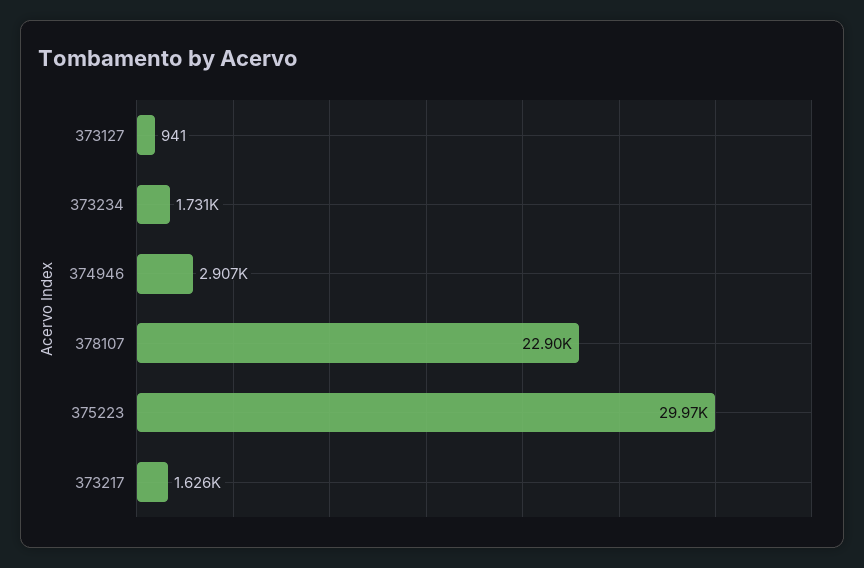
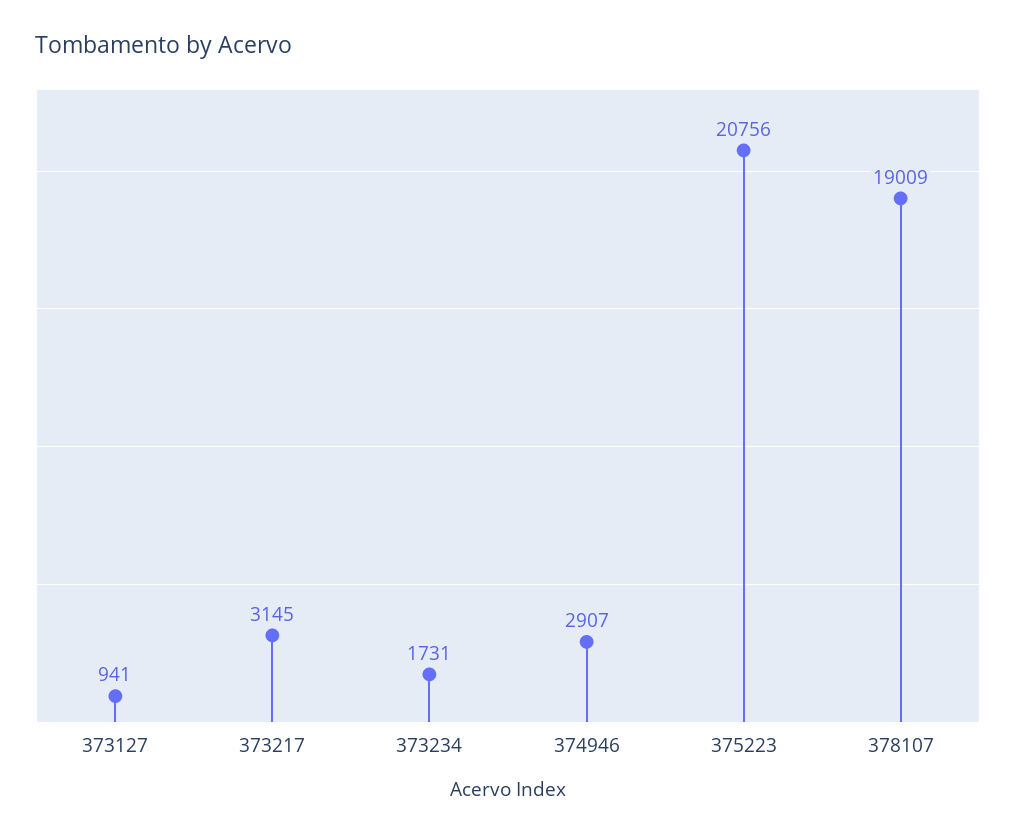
378107: 22900 -> 19009
375223: 29970 -> 20756
373217: 1626 -> 3145

